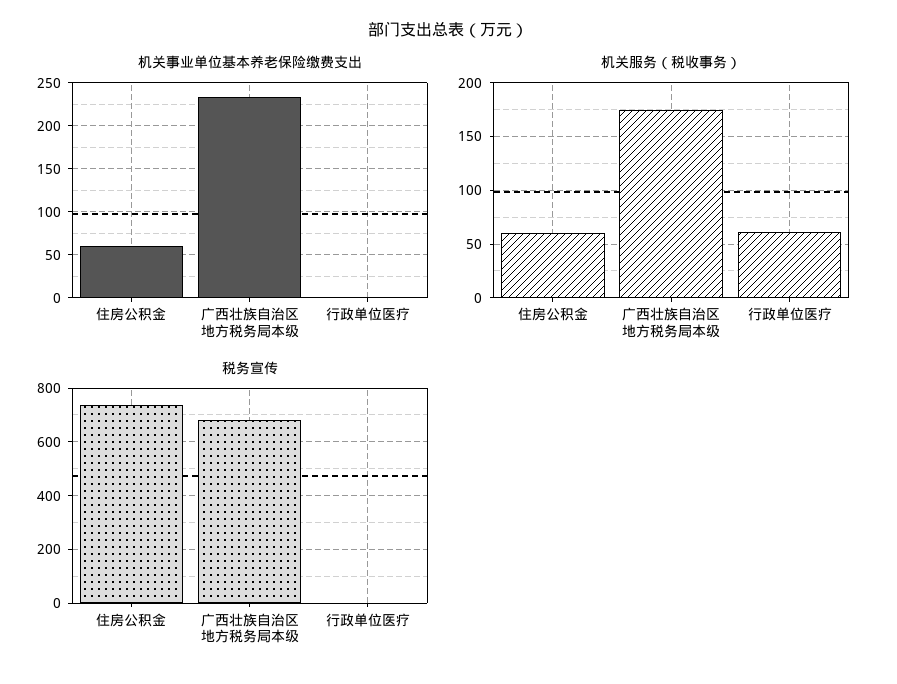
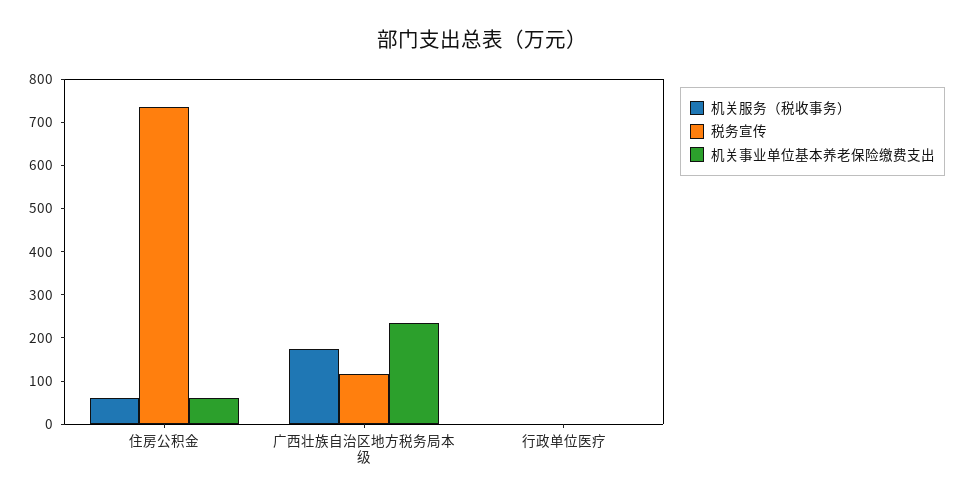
机关服务（税收事务）, 行政单位医疗: 60 -> 0
税务宣传, 广西壮族自治区地方税务局本级: 675 -> 120

